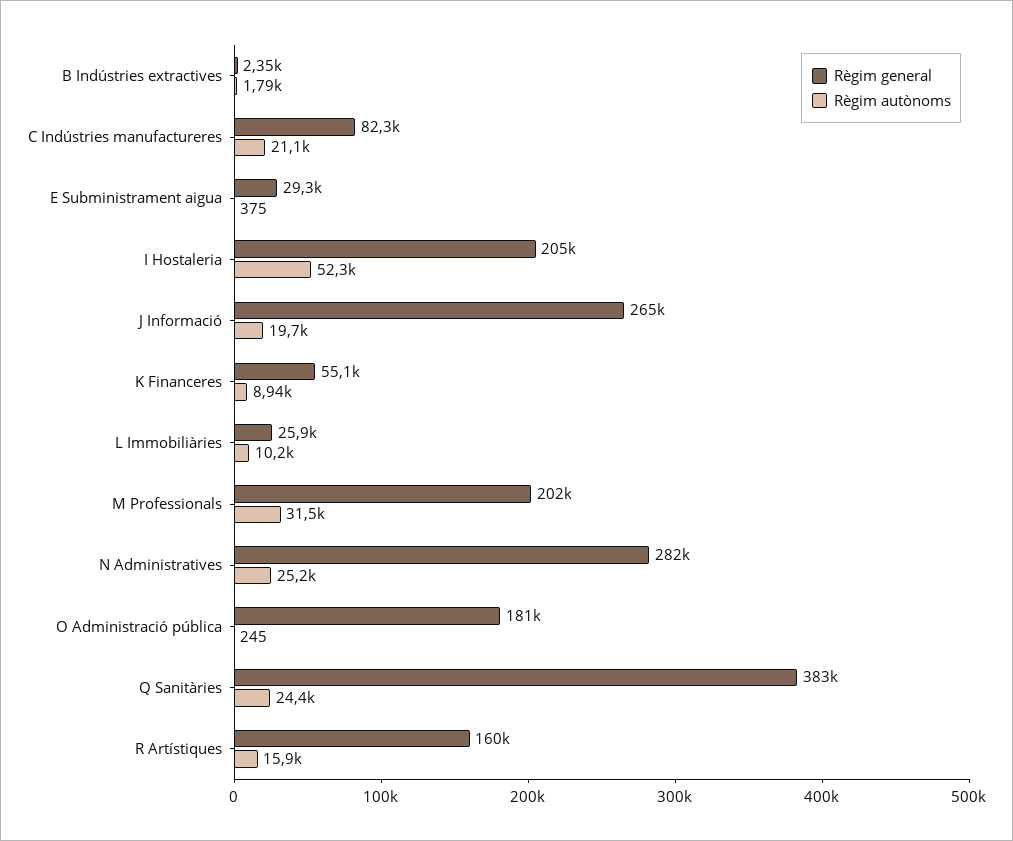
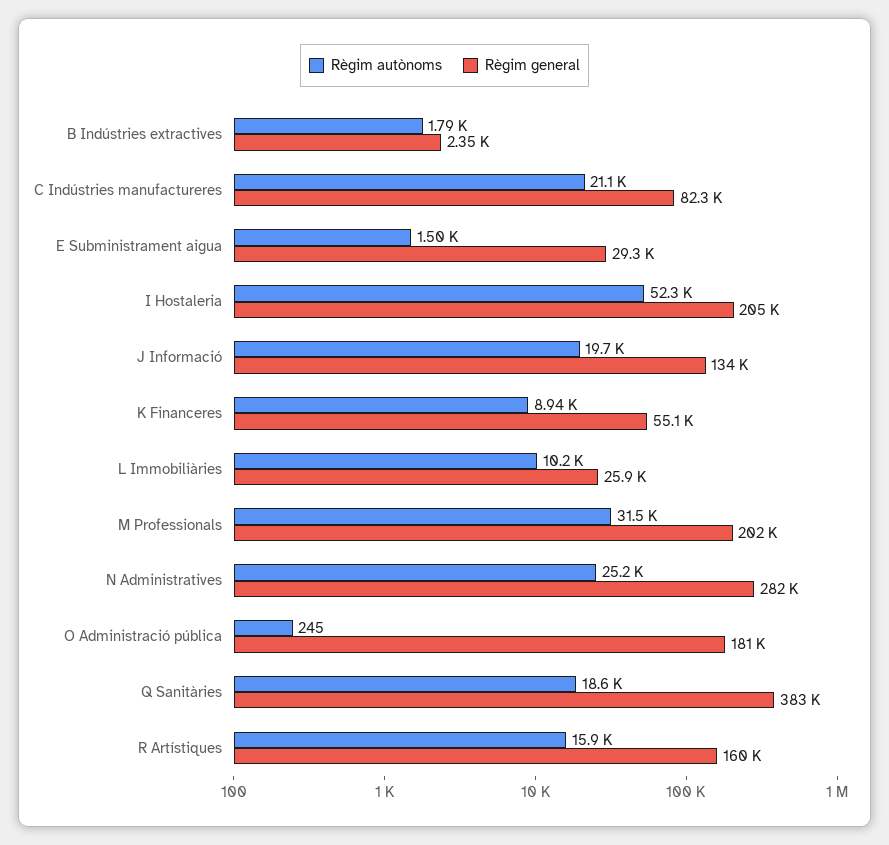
Règim autònoms, E Subministrament aigua: 375 -> 1500
Règim general, J Informació: 265000 -> 134000
Règim autònoms, Q Sanitàries: 24400 -> 18600

